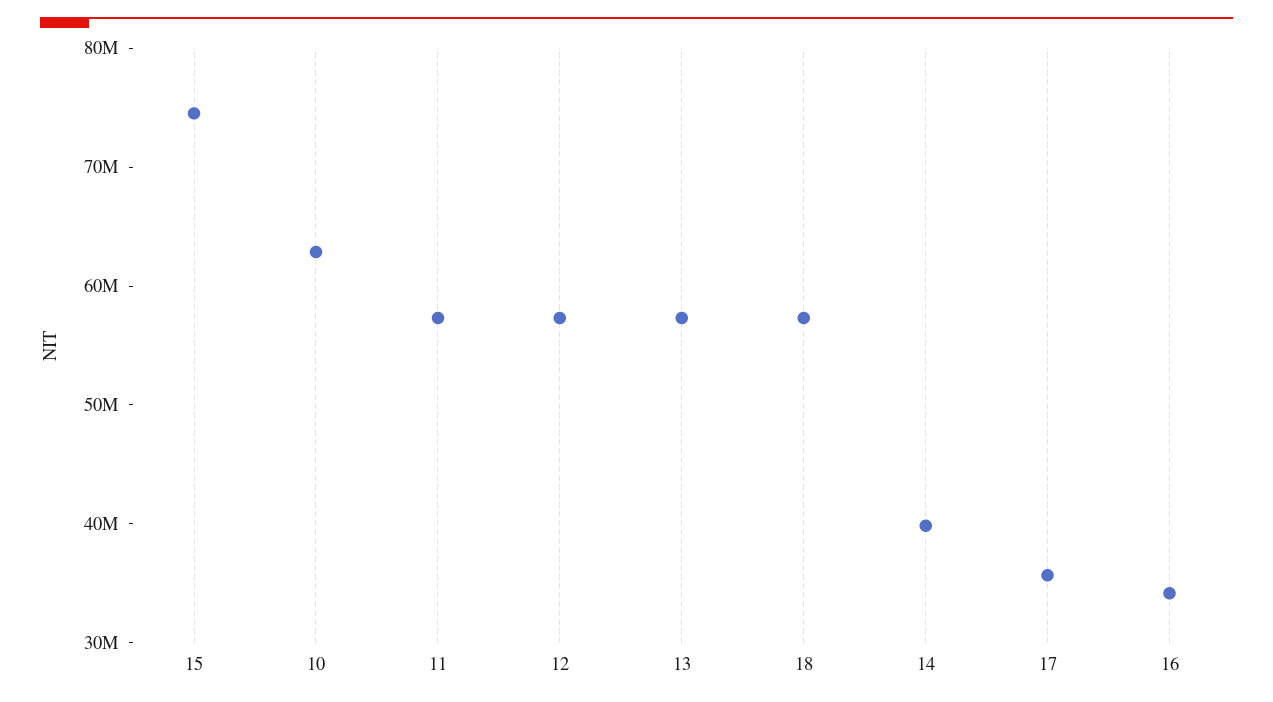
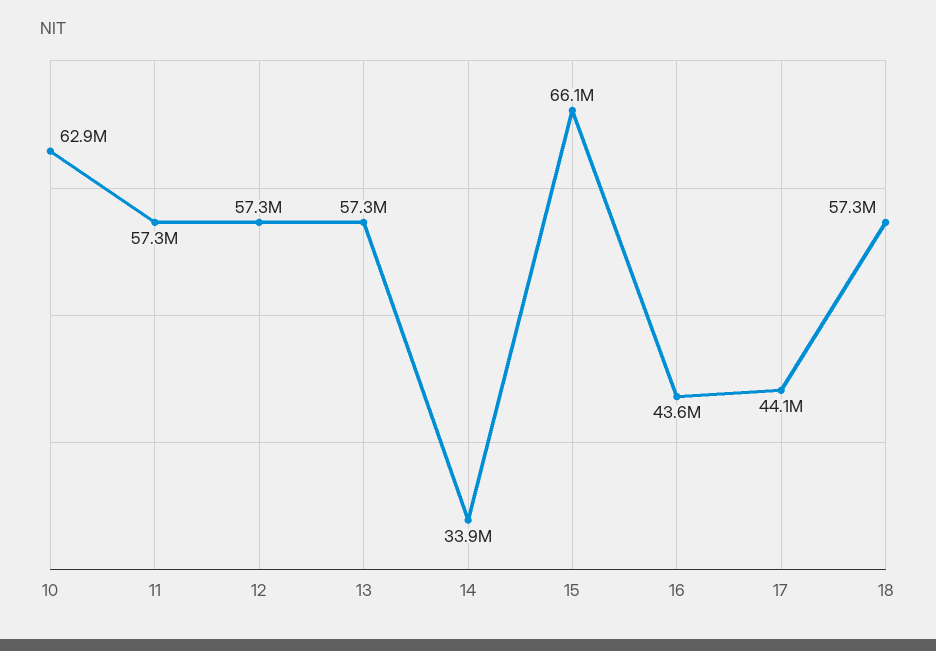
15: 74000000 -> 66100000
14: 40000000 -> 33900000
17: 36000000 -> 44100000
16: 34000000 -> 43600000

